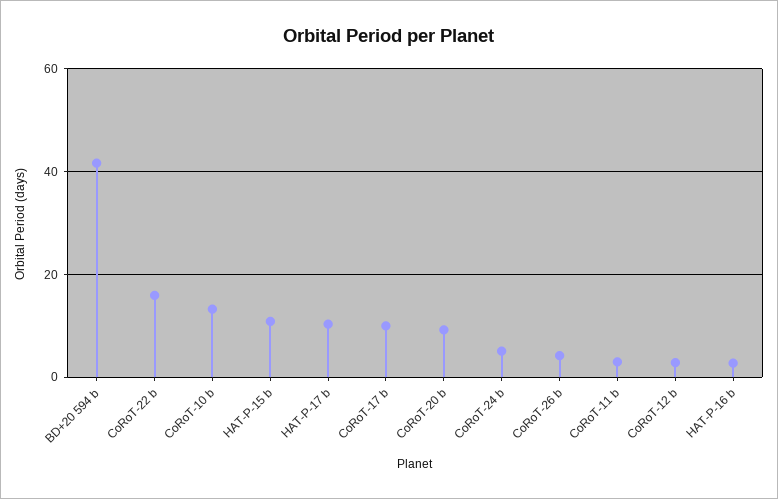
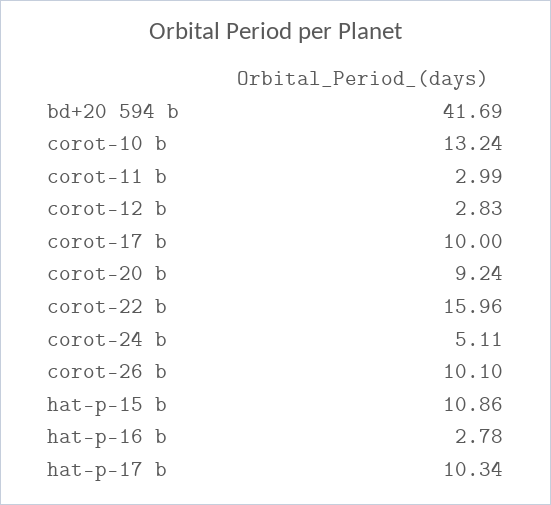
CoRoT-26 b: 4 -> 10.1

